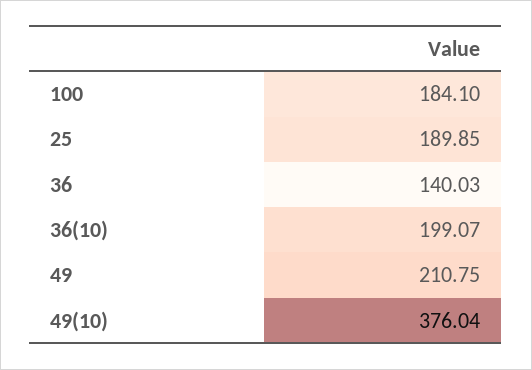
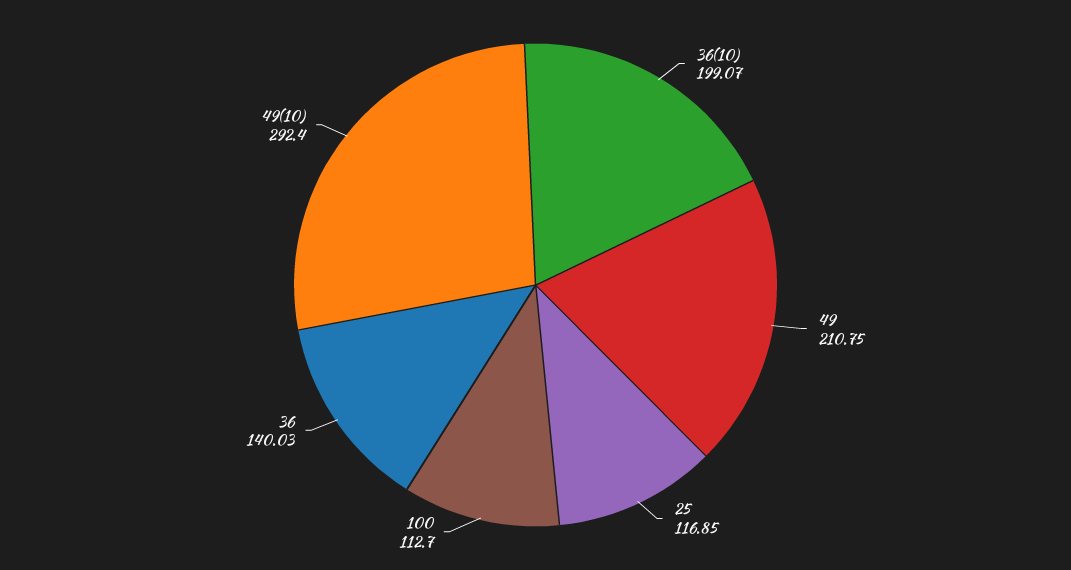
100: 184.1 -> 112.7
25: 189.85 -> 116.85
49(10): 376.04 -> 292.4

